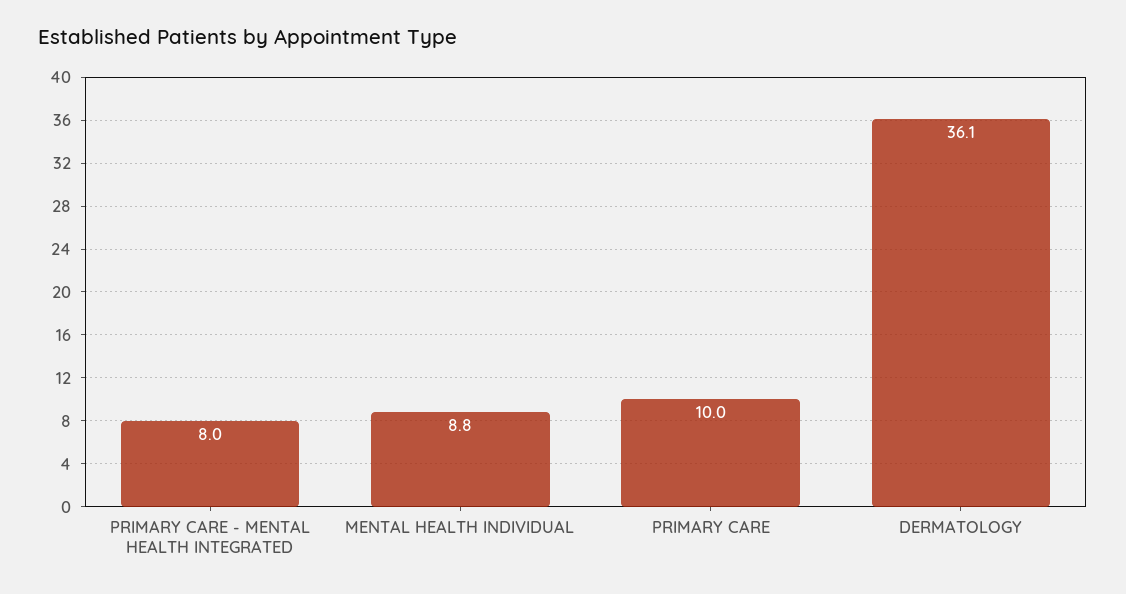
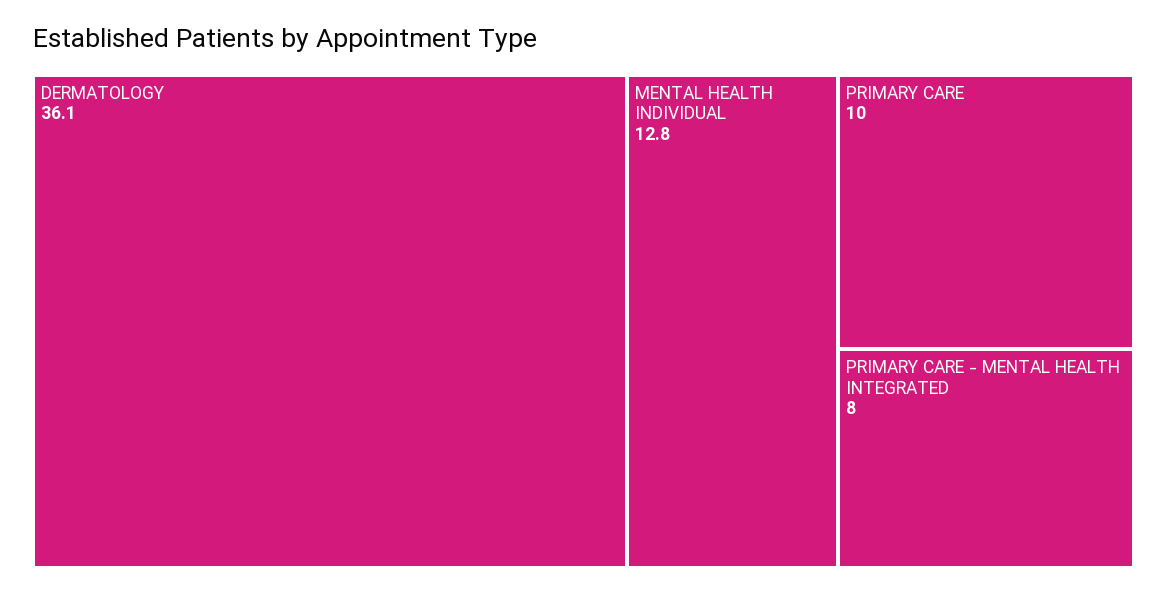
MENTAL HEALTH INDIVIDUAL: 8.8 -> 12.8

